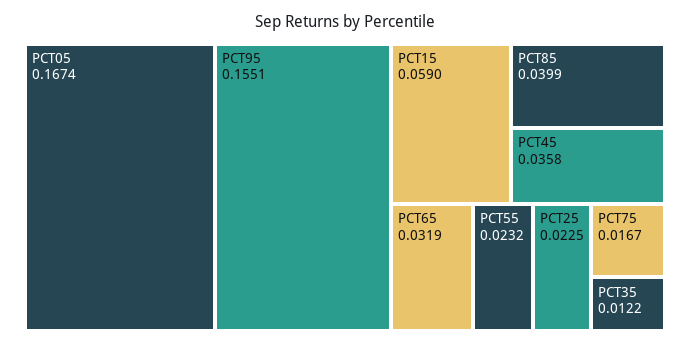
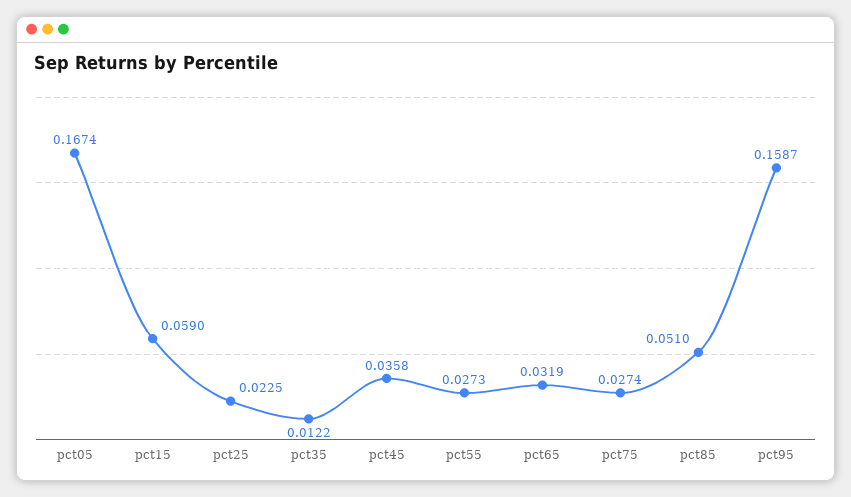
PCT95: 0.1551 -> 0.1587
PCT85: 0.0399 -> 0.051
PCT55: 0.0232 -> 0.0273
PCT75: 0.0167 -> 0.0274

